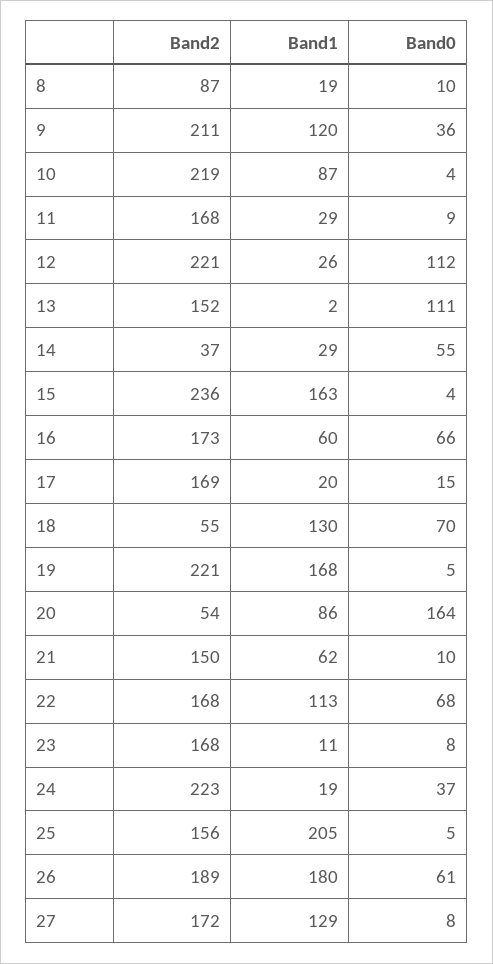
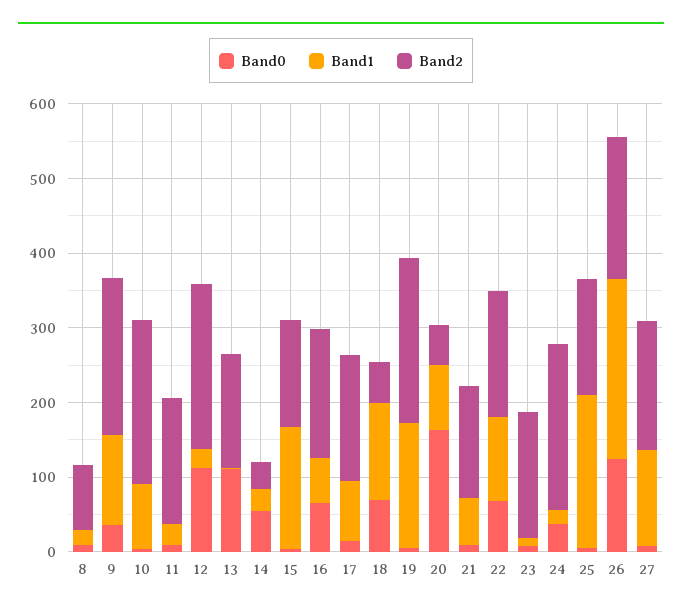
Band2, 15: 236 -> 140
Band1, 17: 20 -> 80
Band1, 26: 180 -> 240
Band0, 26: 61 -> 120

